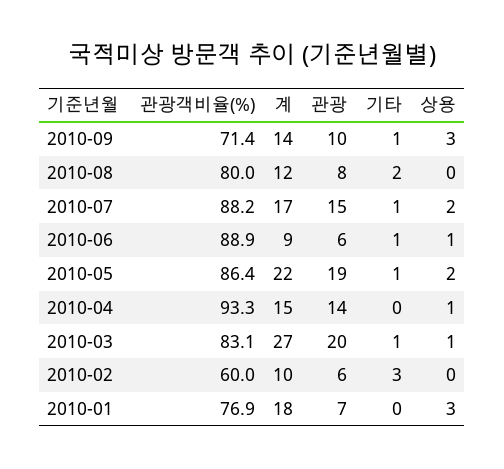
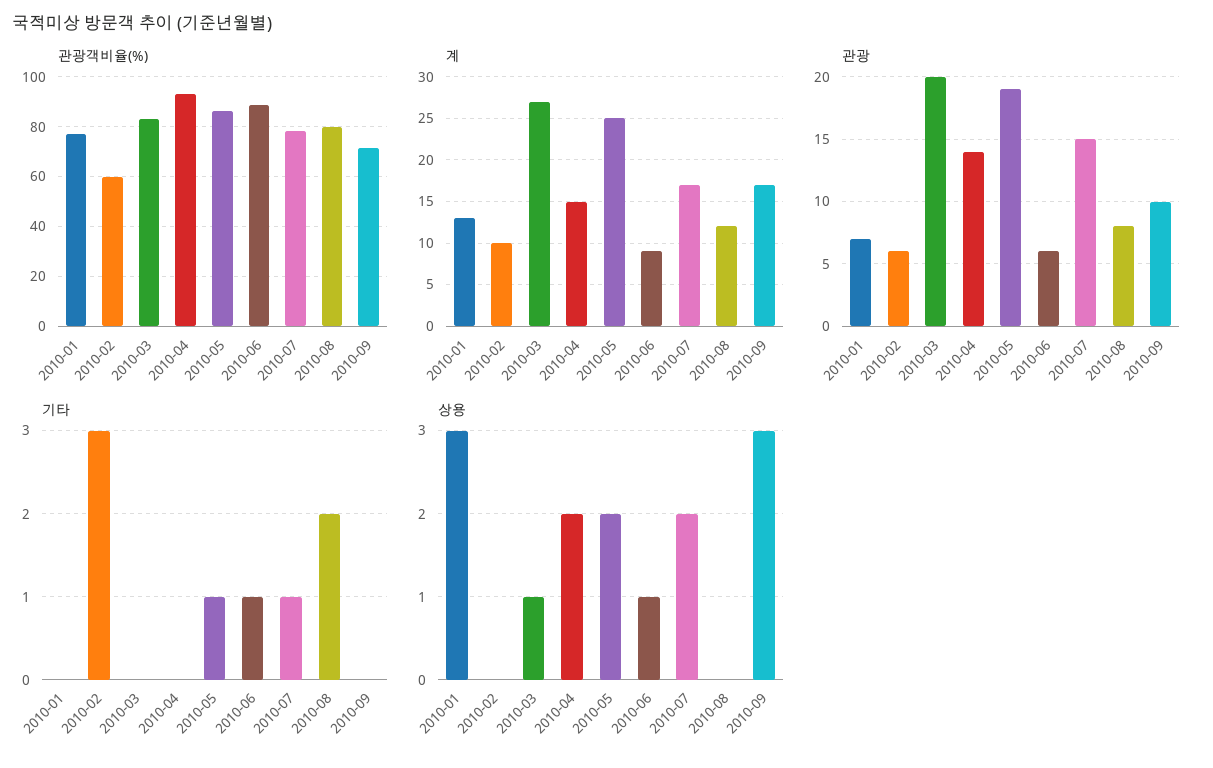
계, 2010-09: 14 -> 17
기타, 2010-09: 1 -> 0
관광객비율(%), 2010-07: 88.2 -> 77.5
계, 2010-05: 22 -> 25
상용, 2010-04: 1 -> 2
기타, 2010-03: 1 -> 0
계, 2010-01: 18 -> 13

